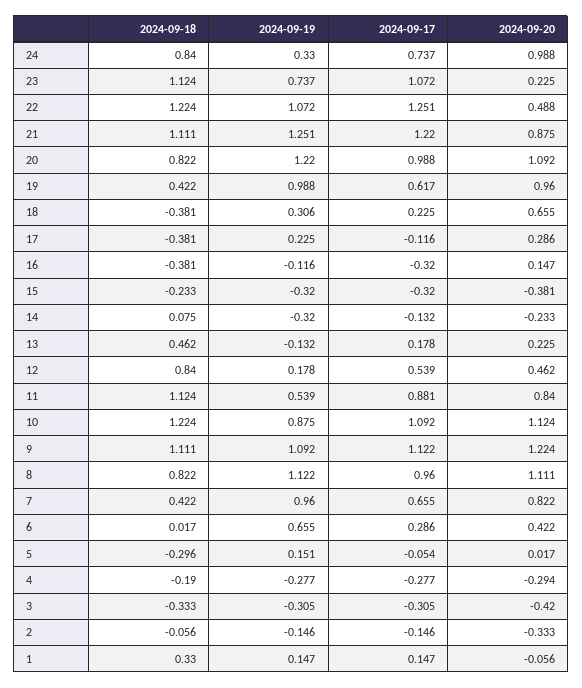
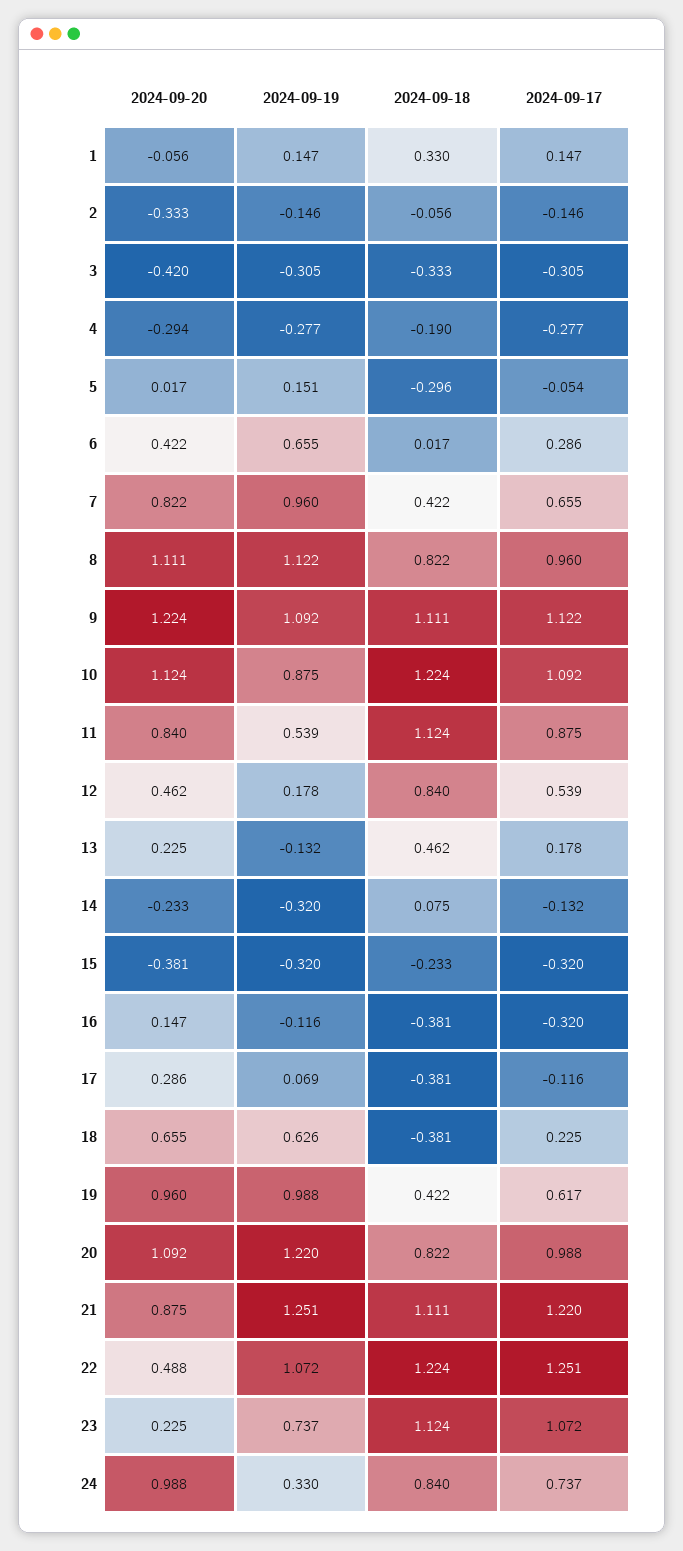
2024-09-19, 18: 0.306 -> 0.626
2024-09-19, 17: 0.225 -> 0.069
2024-09-17, 11: 0.881 -> 0.875

